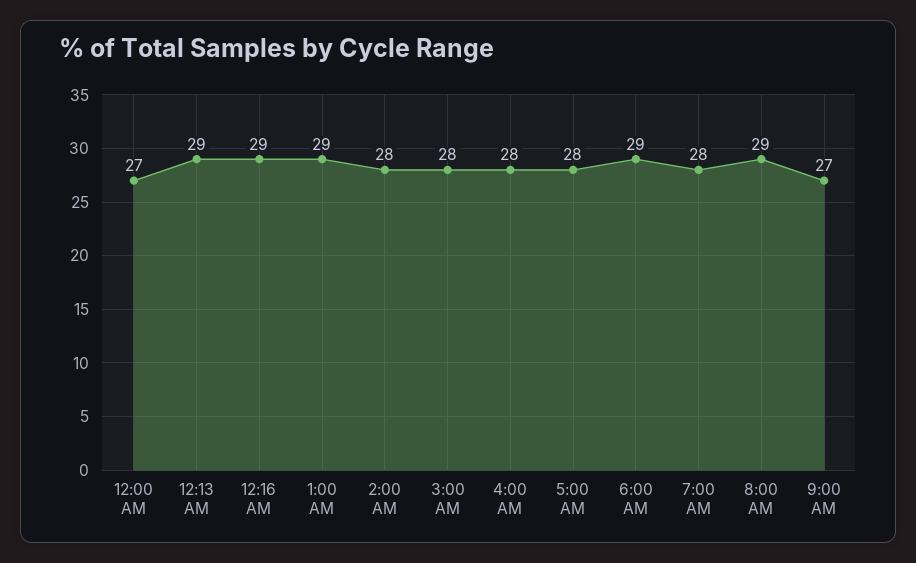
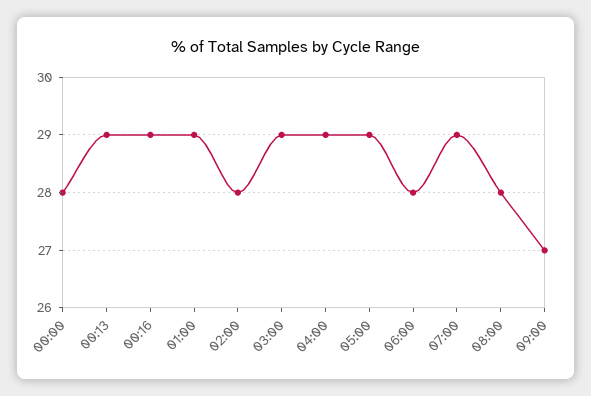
12:00 AM: 27 -> 28
3:00 AM: 28 -> 29
4:00 AM: 28 -> 29
5:00 AM: 28 -> 29
6:00 AM: 29 -> 28
7:00 AM: 28 -> 29
8:00 AM: 29 -> 28

